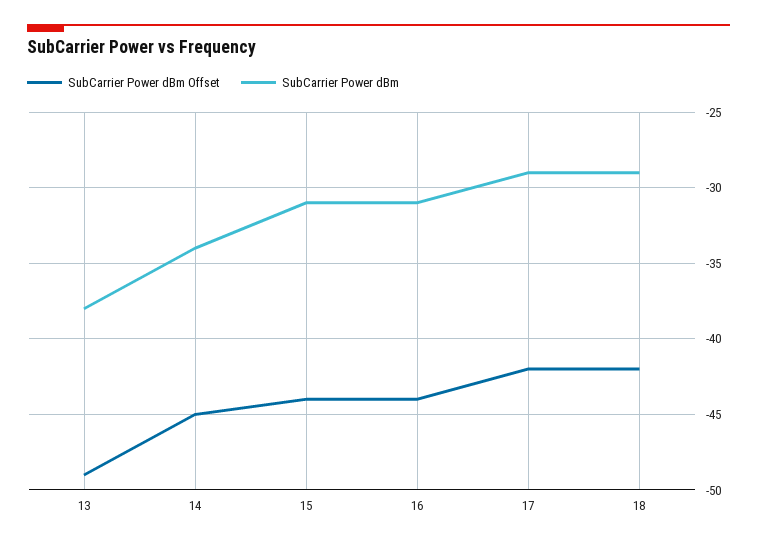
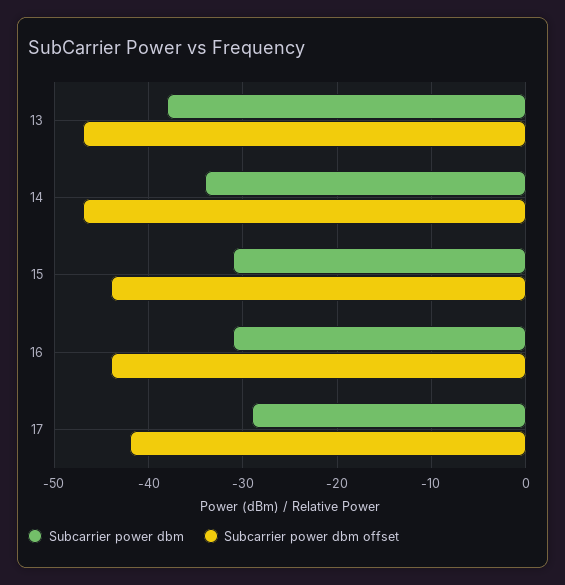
SubCarrier Power dBm Offset, 13: -49 -> -47
SubCarrier Power dBm Offset, 14: -45 -> -47
SubCarrier Power dBm Offset, 18: -42 -> none
SubCarrier Power dBm, 18: -29 -> none

